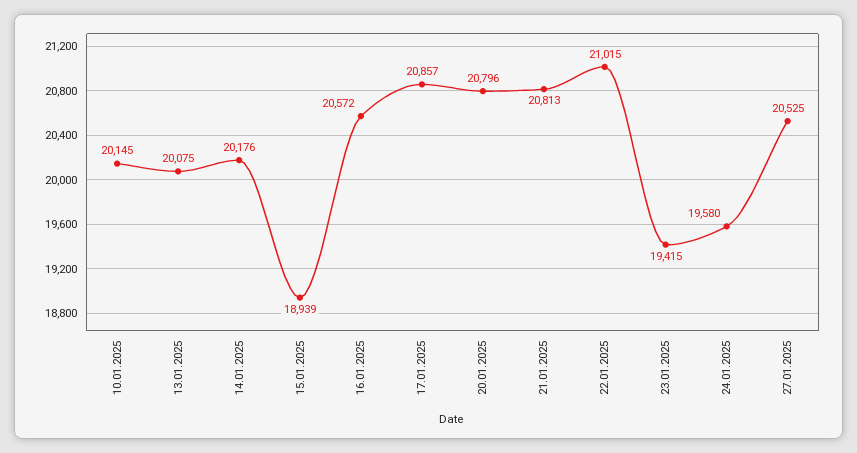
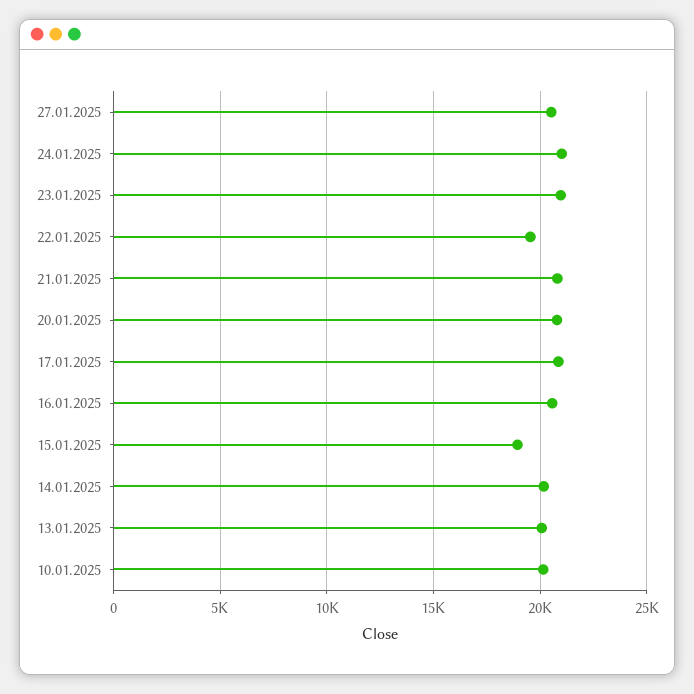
22.01.2025: 21015 -> 19500
23.01.2025: 19415 -> 21000
24.01.2025: 19580 -> 21000

